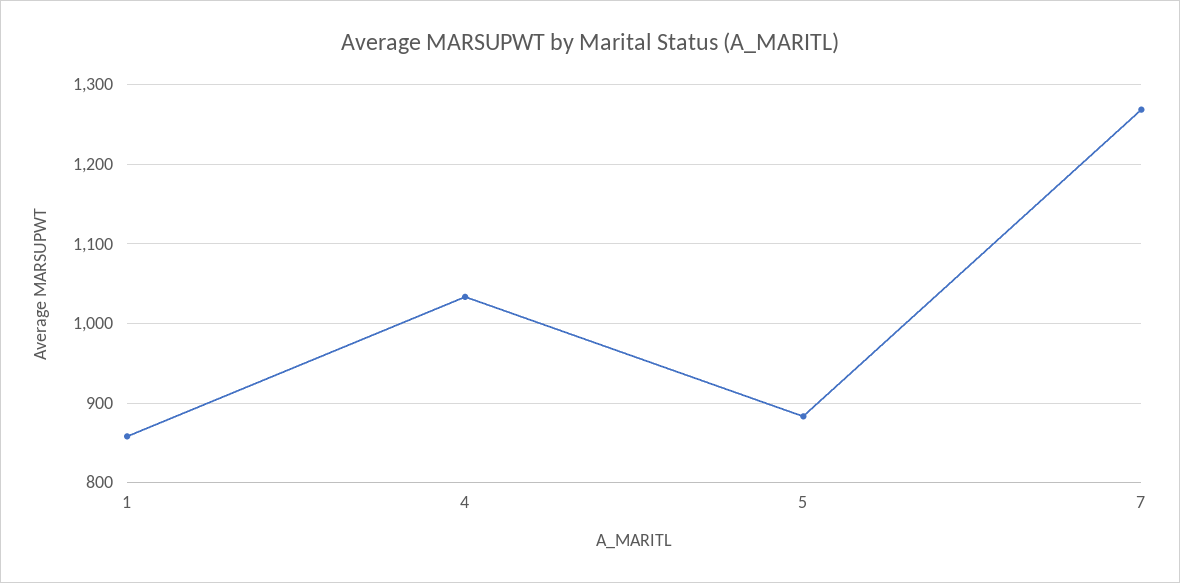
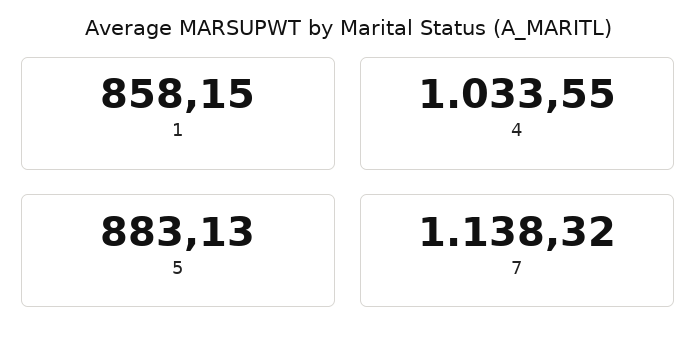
7: 1270 -> 1138.32

